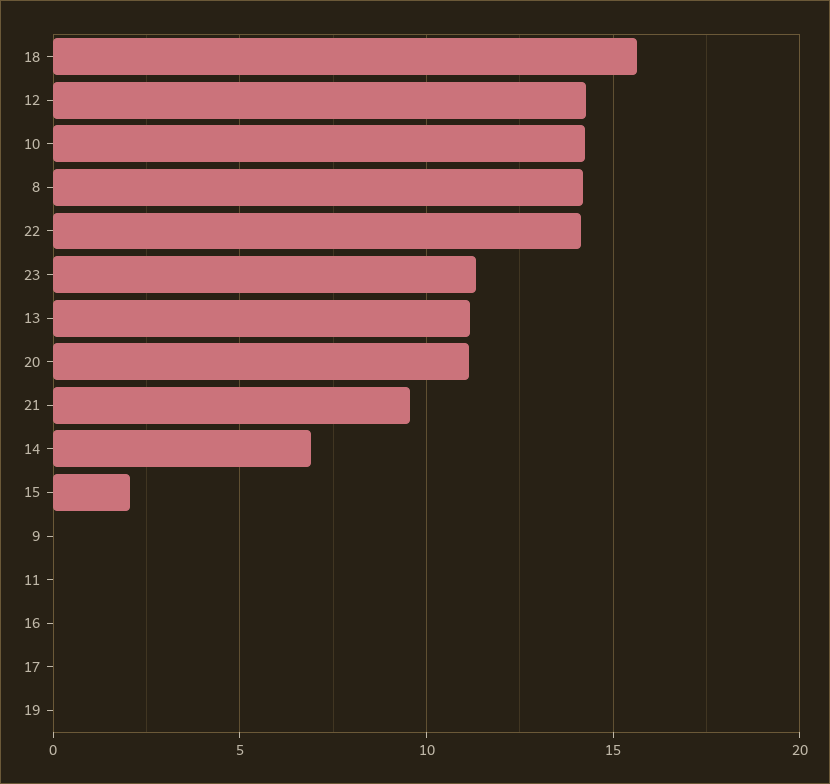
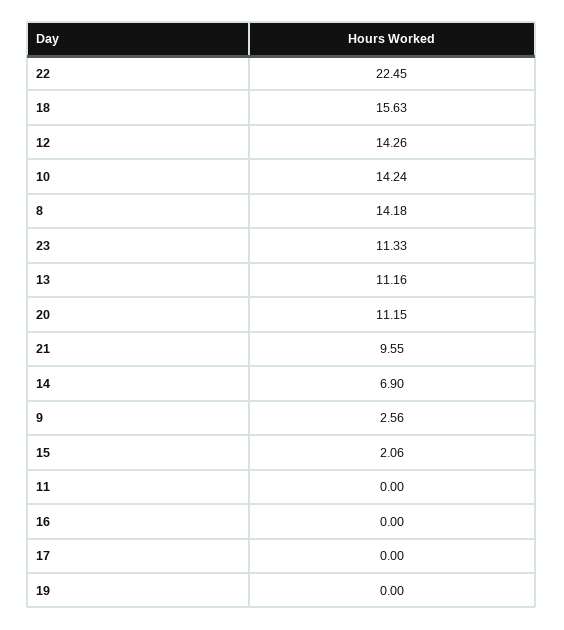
22: 14 -> 22.45
9: 0 -> 2.56

